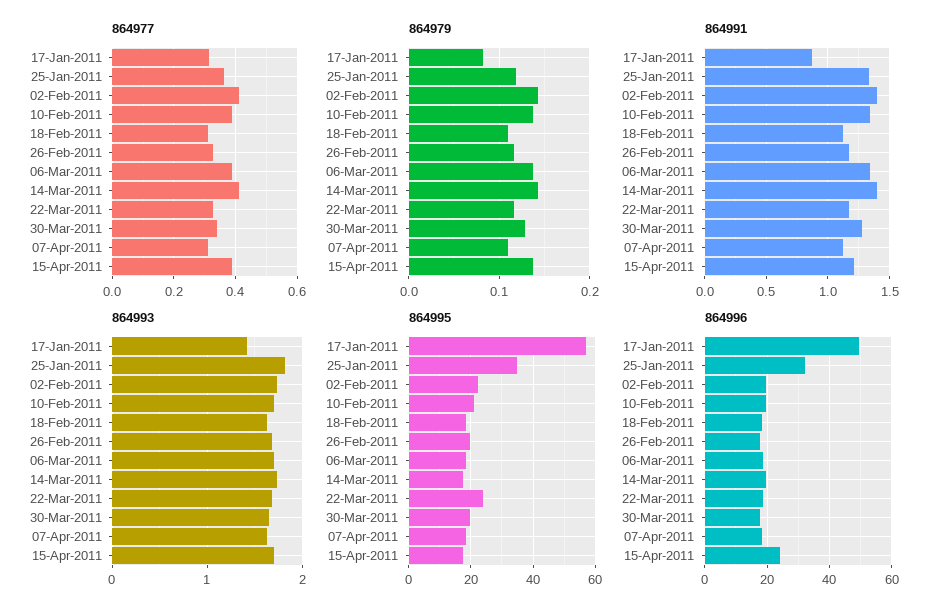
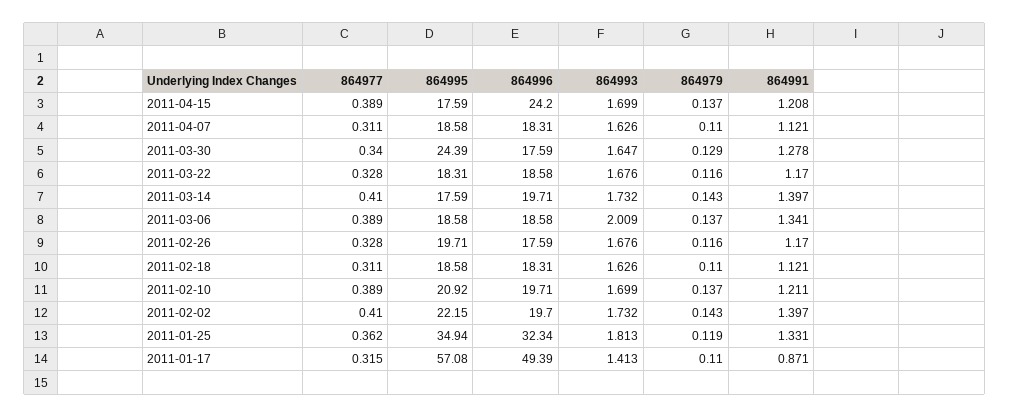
864979, 17-Jan-2011: 0.08 -> 0.11
864991, 10-Feb-2011: 1.35 -> 1.211
864993, 06-Mar-2011: 1.7 -> 2.009
864995, 22-Mar-2011: 24 -> 18.31
864995, 30-Mar-2011: 20 -> 24.39

